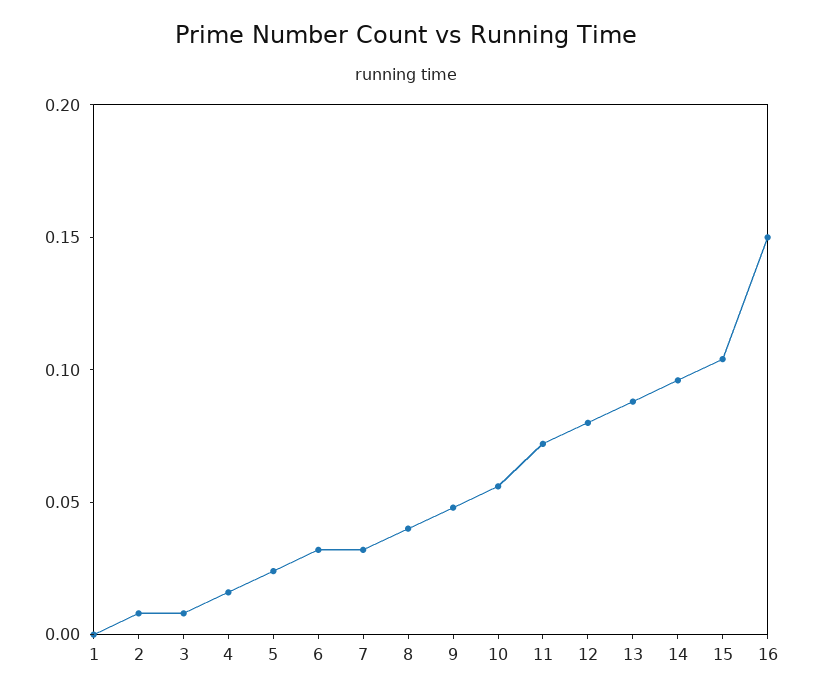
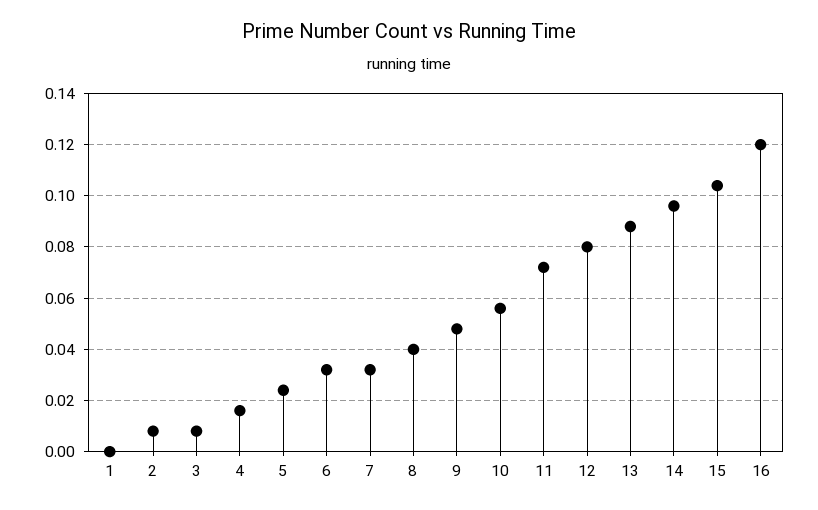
16: 0.15 -> 0.12

